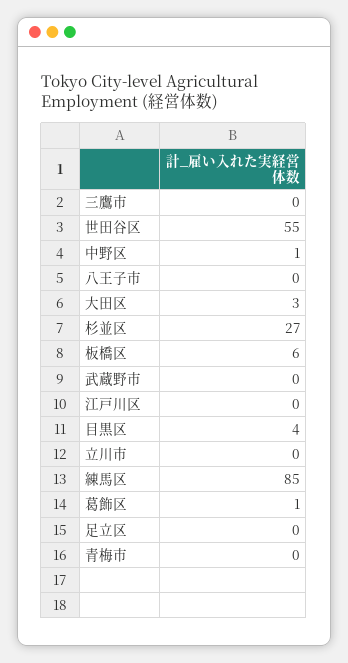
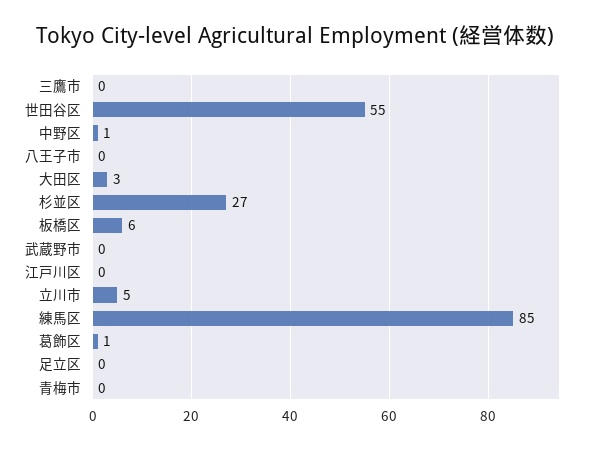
目黒区: 4 -> none
立川市: 0 -> 5

